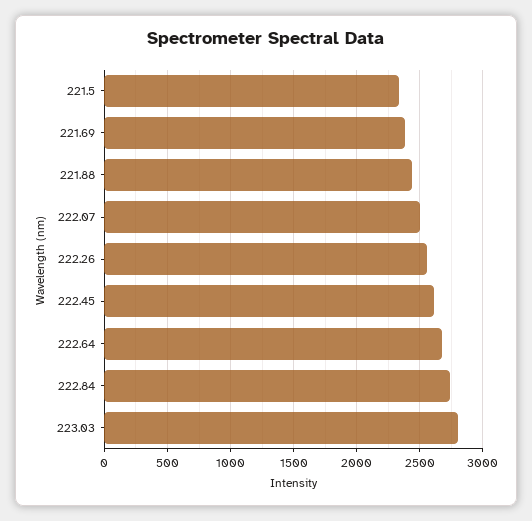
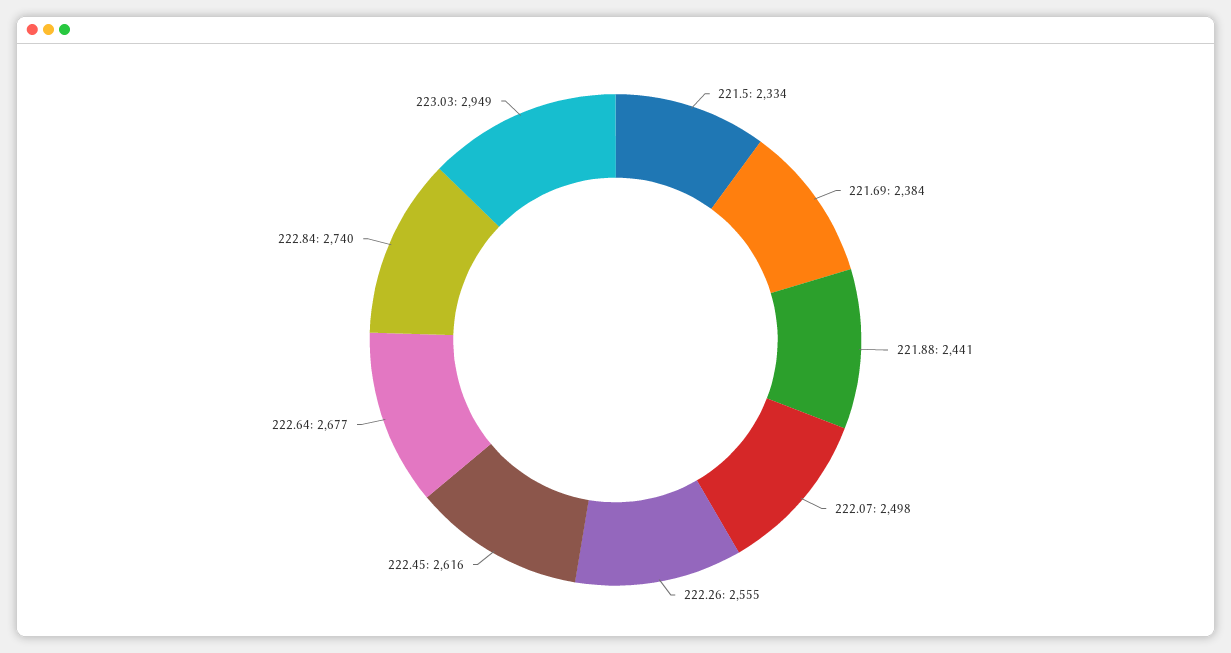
223.03: 2800 -> 2949

